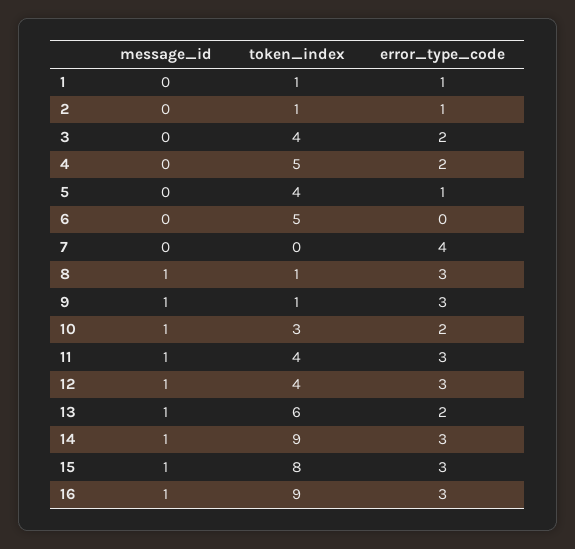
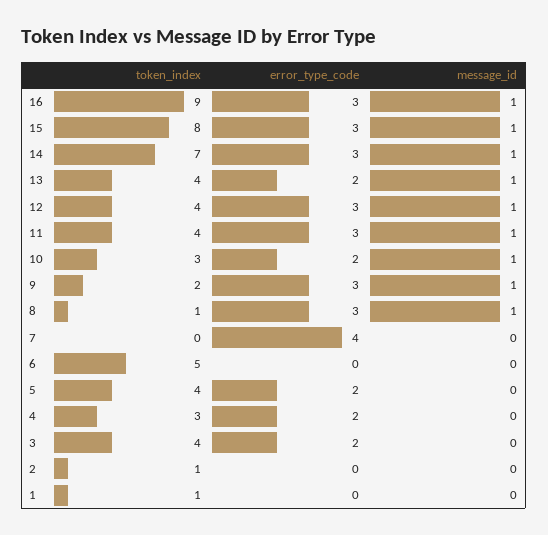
error_type_code, 1: 1 -> 0
error_type_code, 2: 1 -> 0
token_index, 4: 5 -> 3
error_type_code, 5: 1 -> 2
token_index, 9: 1 -> 2
token_index, 13: 6 -> 4
token_index, 14: 9 -> 7

